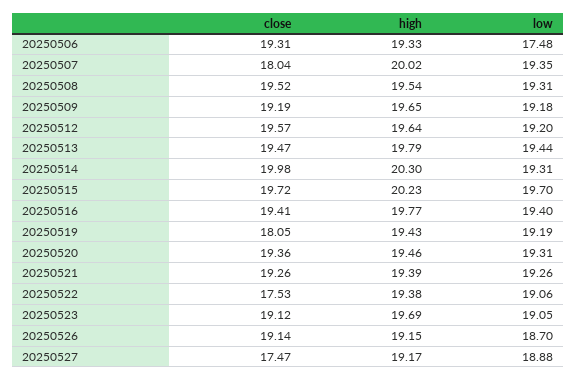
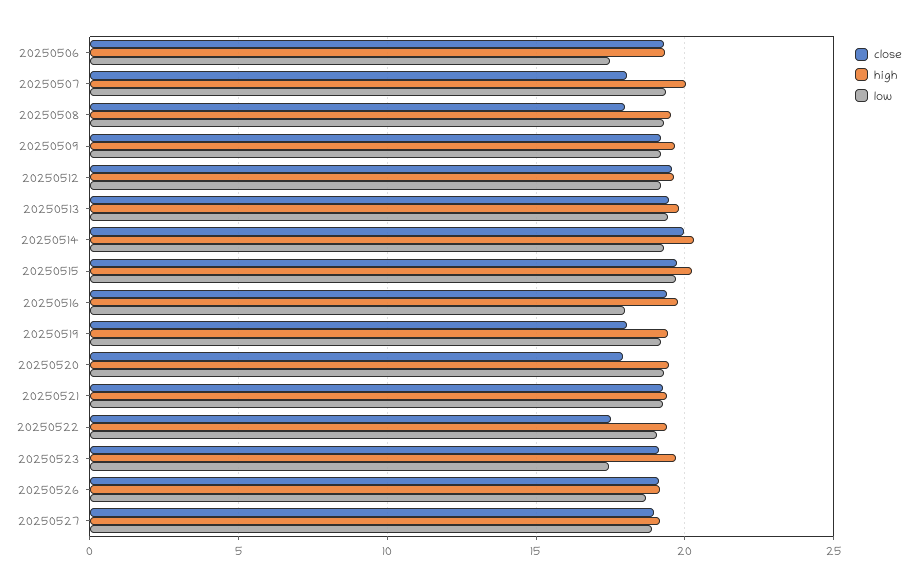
close, 20250508: 19.52 -> 18
low, 20250516: 19.4 -> 18
close, 20250520: 19.36 -> 18
low, 20250523: 19.05 -> 17.5
close, 20250527: 17.47 -> 19

